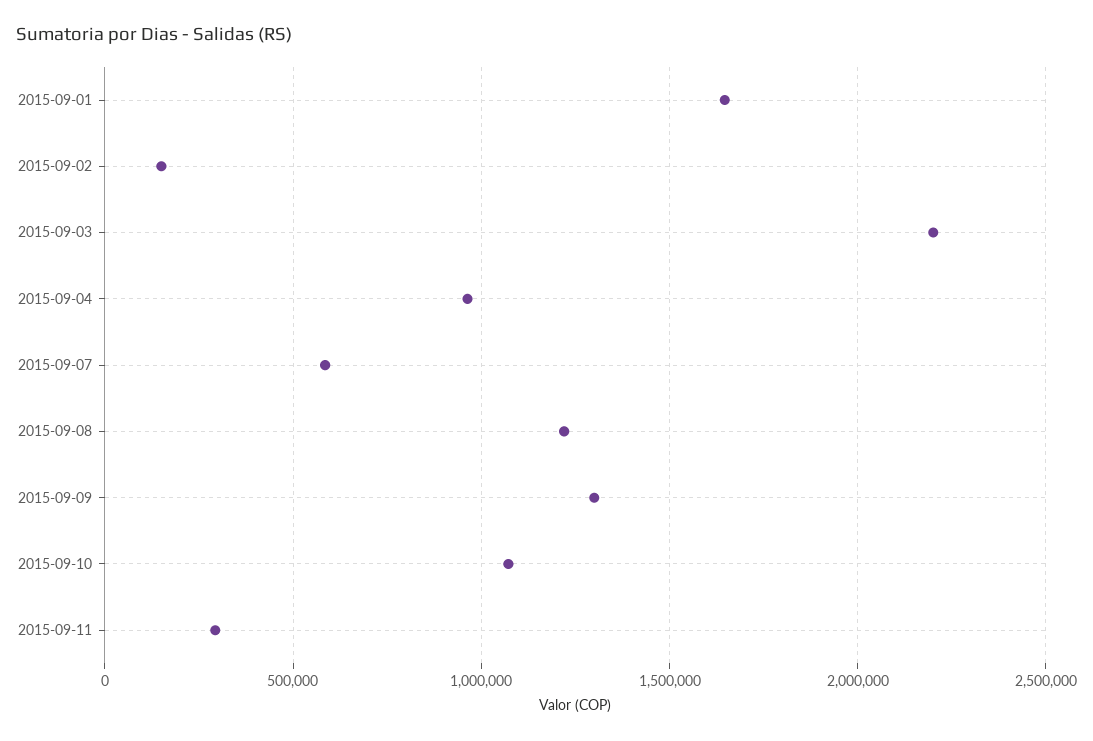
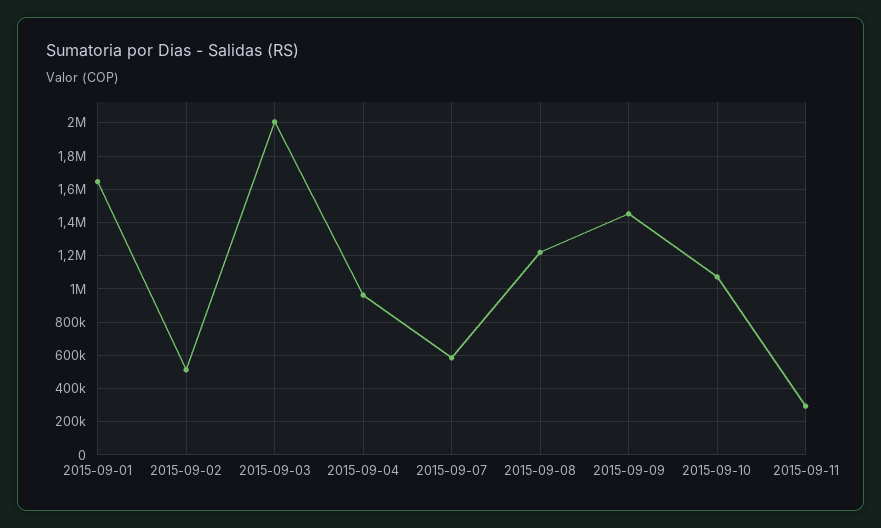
2015-09-02: 150000 -> 500000
2015-09-03: 2200000 -> 2000000
2015-09-09: 1300000 -> 1450000

